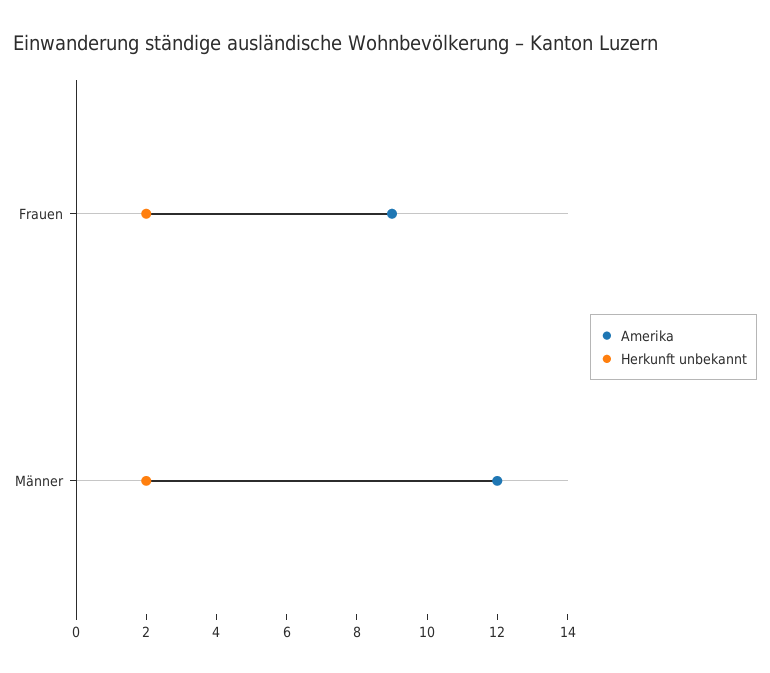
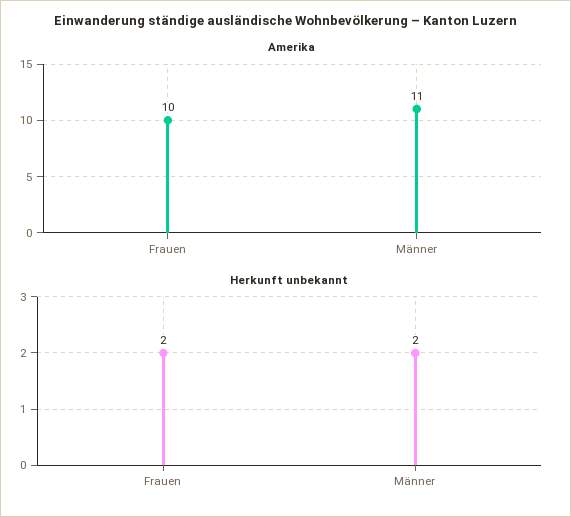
Amerika, Frauen: 9 -> 10
Amerika, Männer: 12 -> 11

